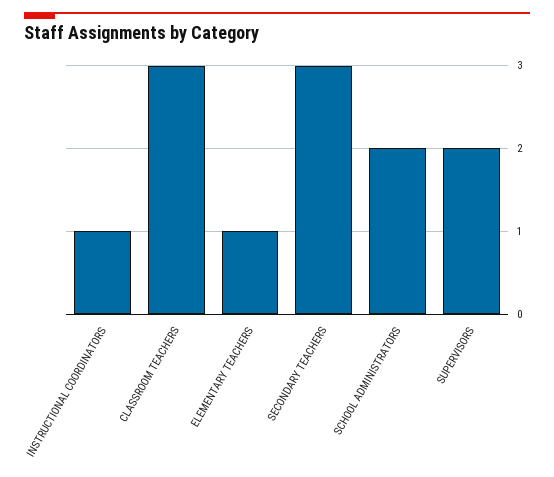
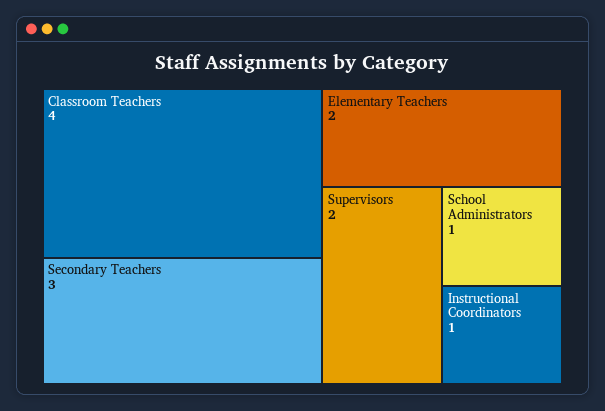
CLASSROOM TEACHERS: 3 -> 4
ELEMENTARY TEACHERS: 1 -> 2
SCHOOL ADMINISTRATORS: 2 -> 1

